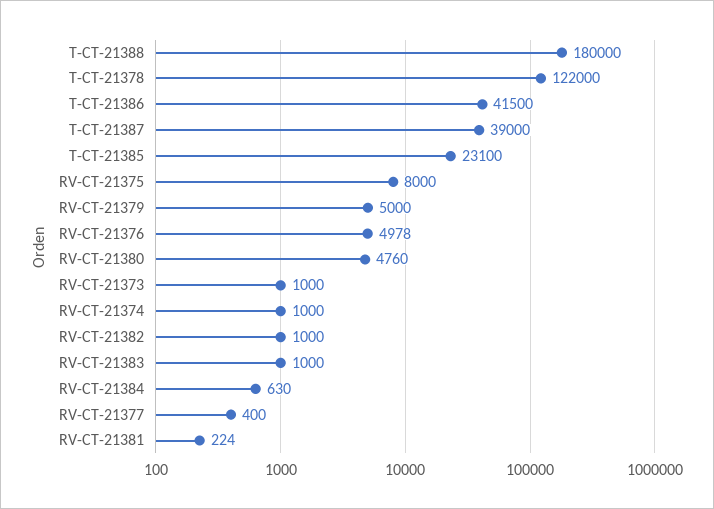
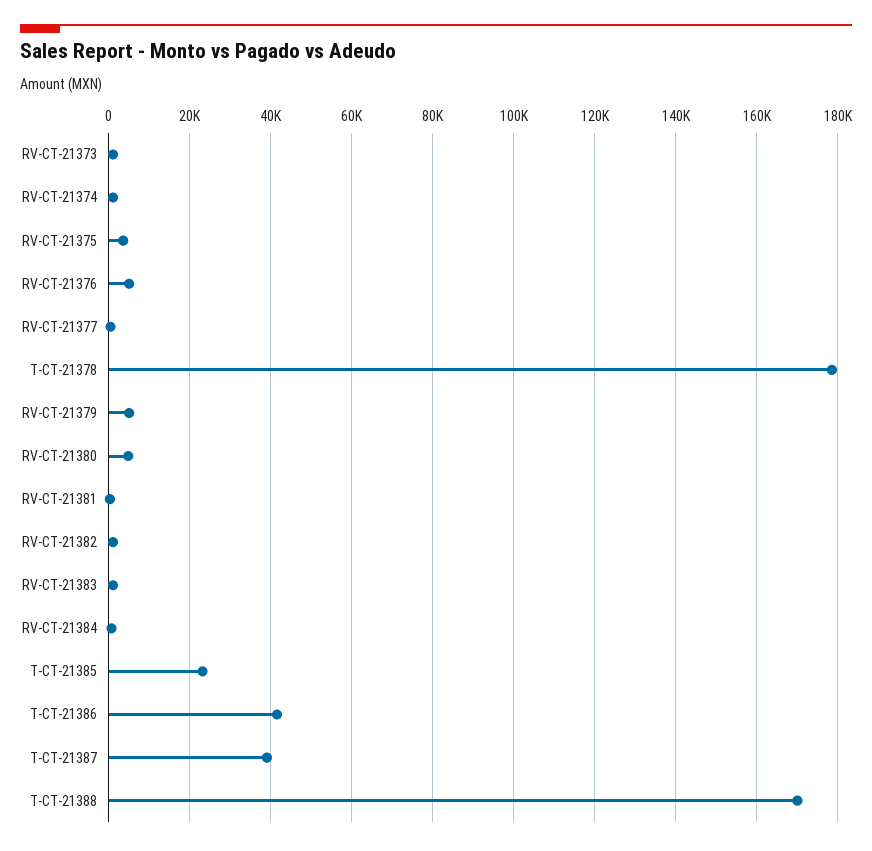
T-CT-21388: 180000 -> 170000
T-CT-21378: 122000 -> 178000
RV-CT-21375: 8000 -> 4000

